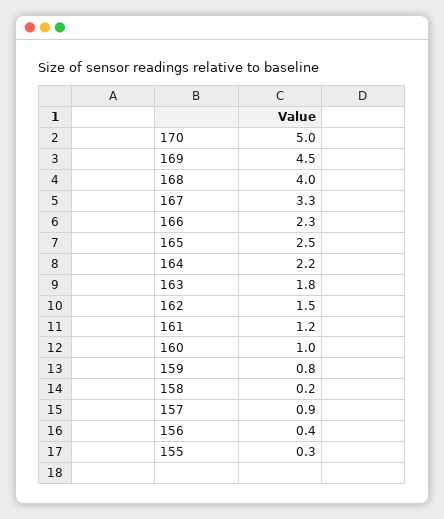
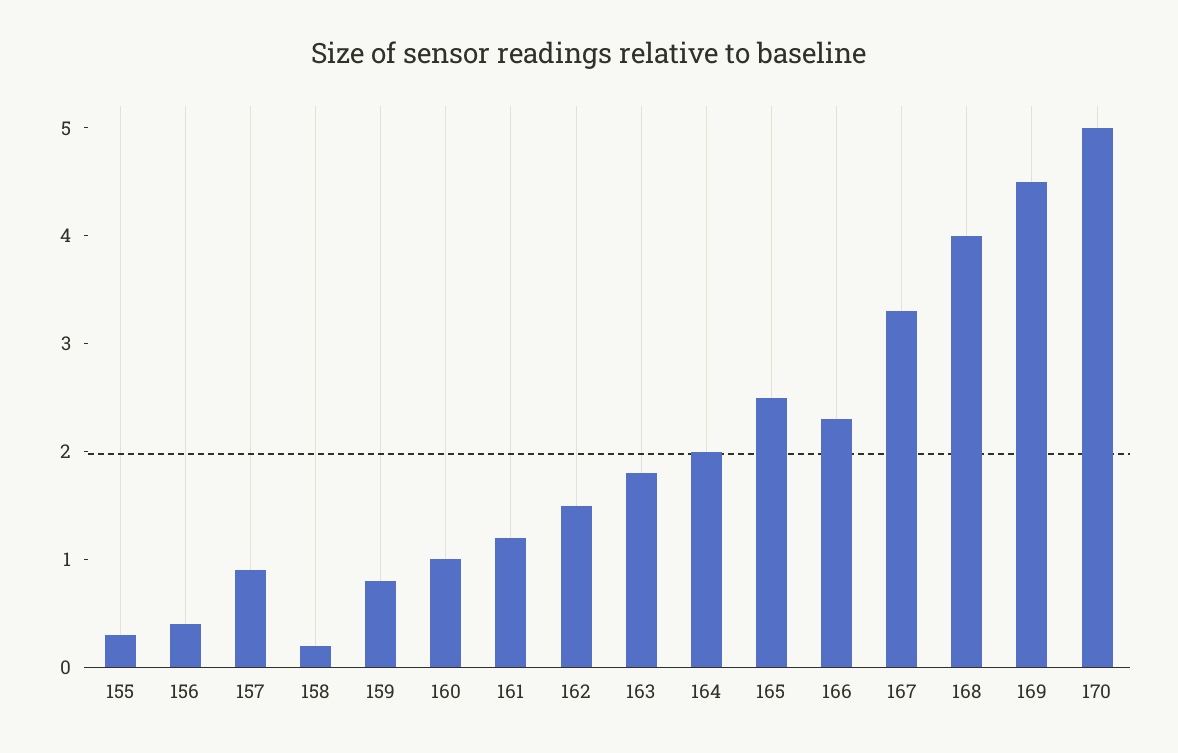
164: 2.2 -> 2

